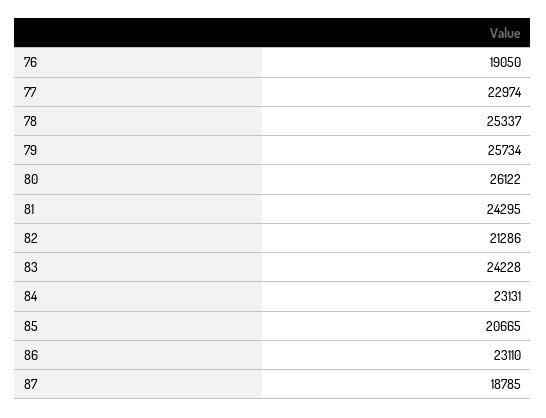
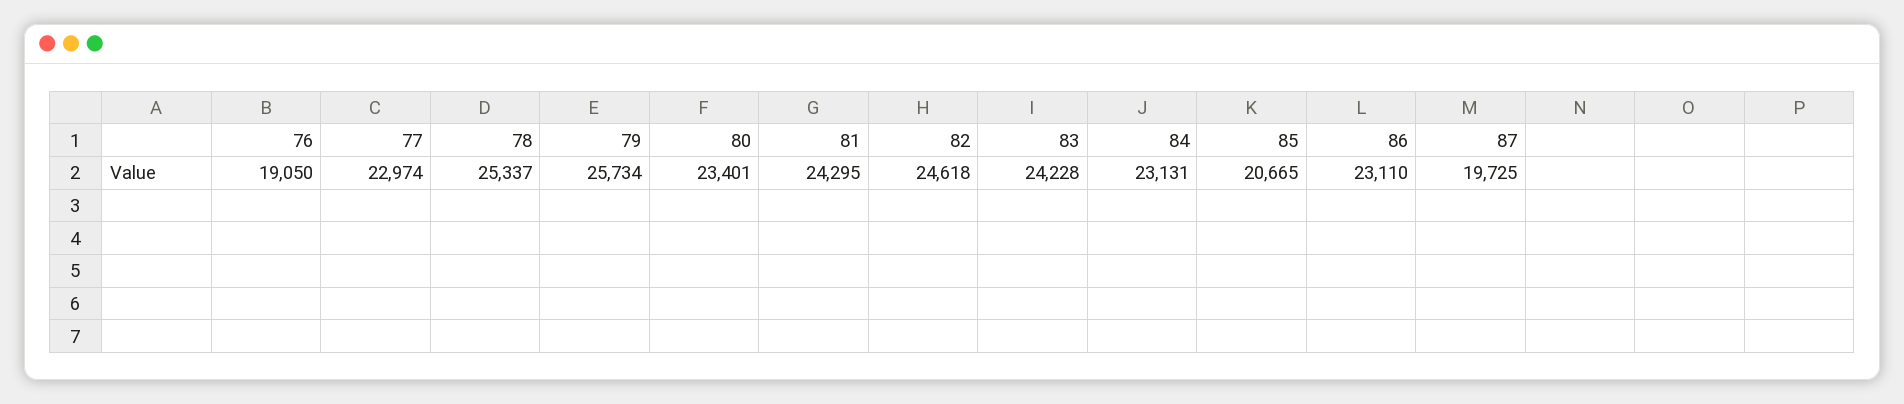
80: 26122 -> 23401
82: 21286 -> 24618
87: 18785 -> 19725

